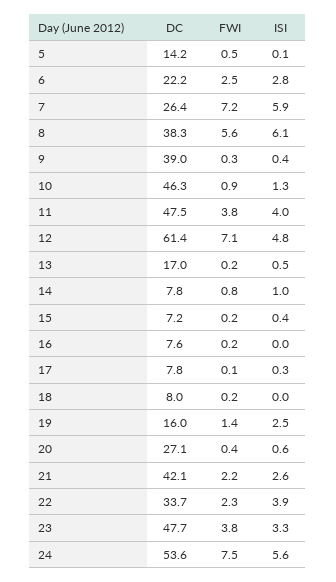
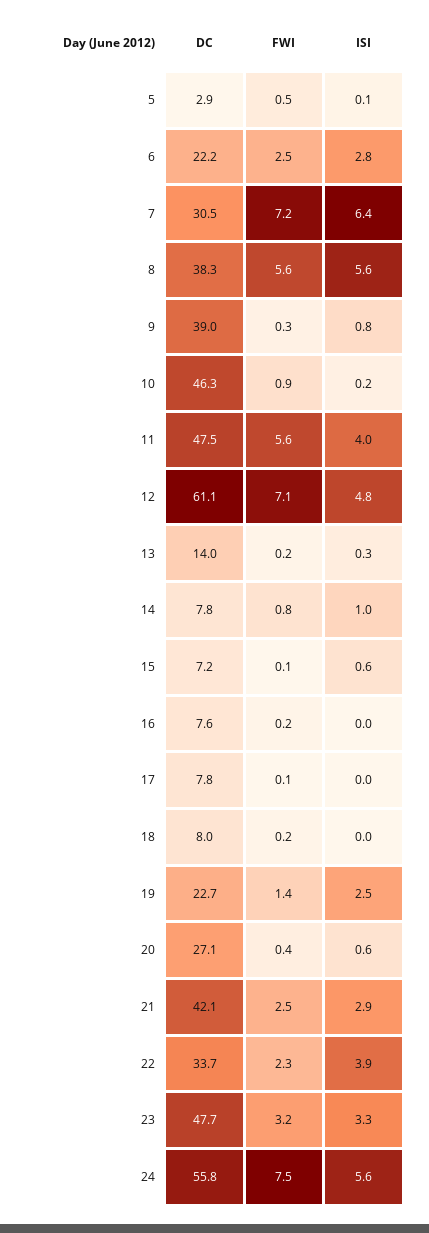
DC, 5: 14.2 -> 2.9
DC, 7: 26.4 -> 30.5
ISI, 7: 5.9 -> 6.4
ISI, 8: 6.1 -> 5.6
ISI, 9: 0.4 -> 0.8
ISI, 10: 1.3 -> 0.2
FWI, 11: 3.8 -> 5.6
DC, 12: 61.4 -> 61.1
DC, 13: 17 -> 14
ISI, 13: 0.5 -> 0.3
FWI, 15: 0.2 -> 0.1
ISI, 15: 0.4 -> 0.6
ISI, 17: 0.3 -> 0
DC, 19: 16 -> 22.7
FWI, 21: 2.2 -> 2.5
ISI, 21: 2.6 -> 2.9
FWI, 23: 3.8 -> 3.2
DC, 24: 53.6 -> 55.8

